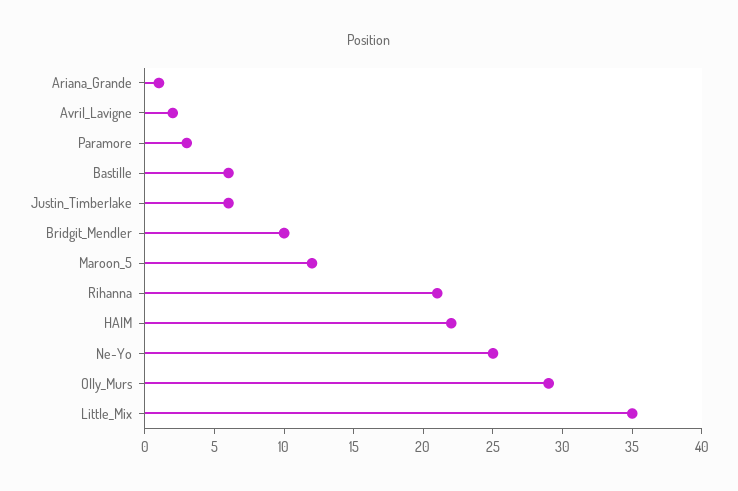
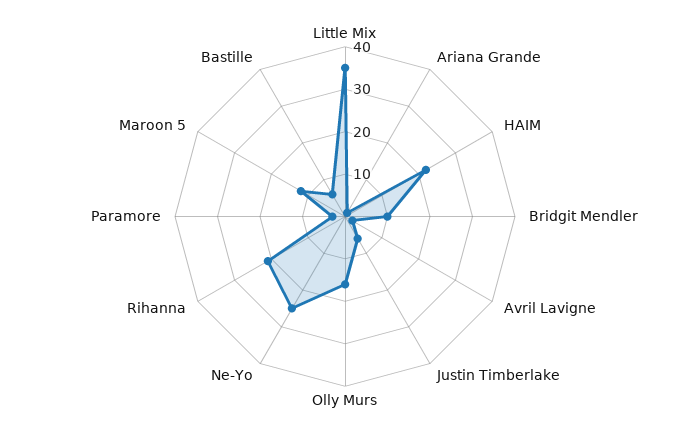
Olly_Murs: 29 -> 15

